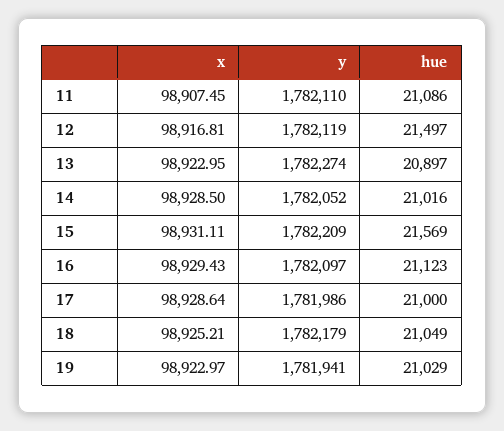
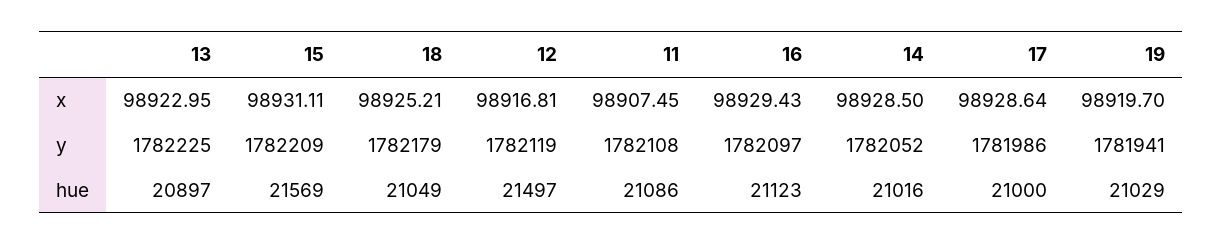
y, 11: 1782110 -> 1782108
y, 13: 1782274 -> 1782225
x, 19: 98922.97 -> 98919.7

